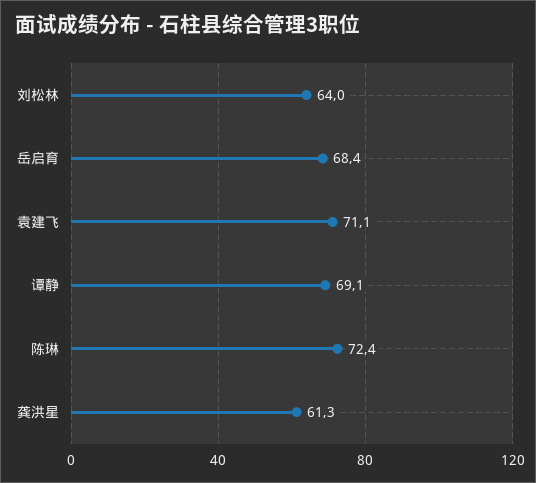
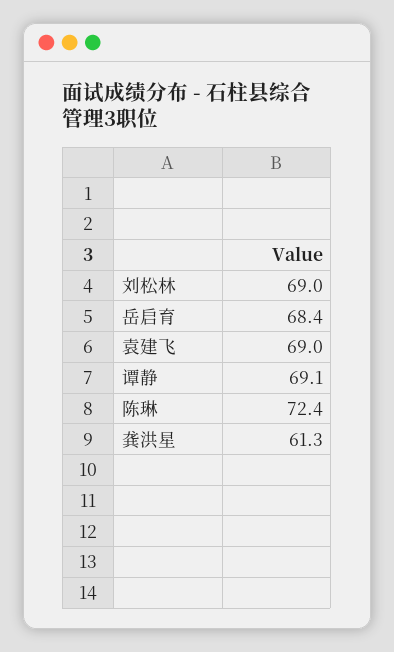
刘松林: 64 -> 69
袁建飞: 71.1 -> 69

